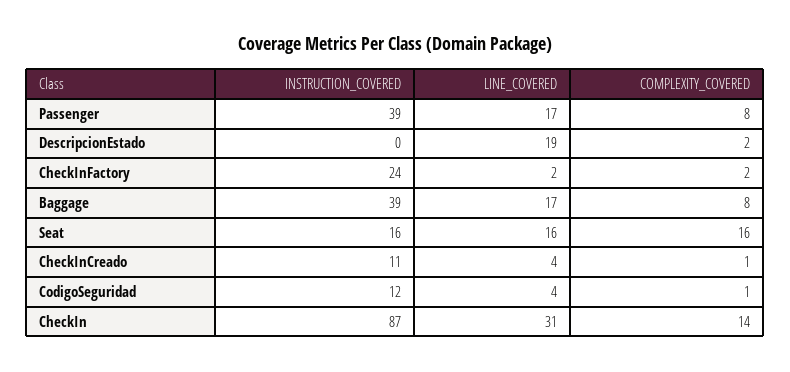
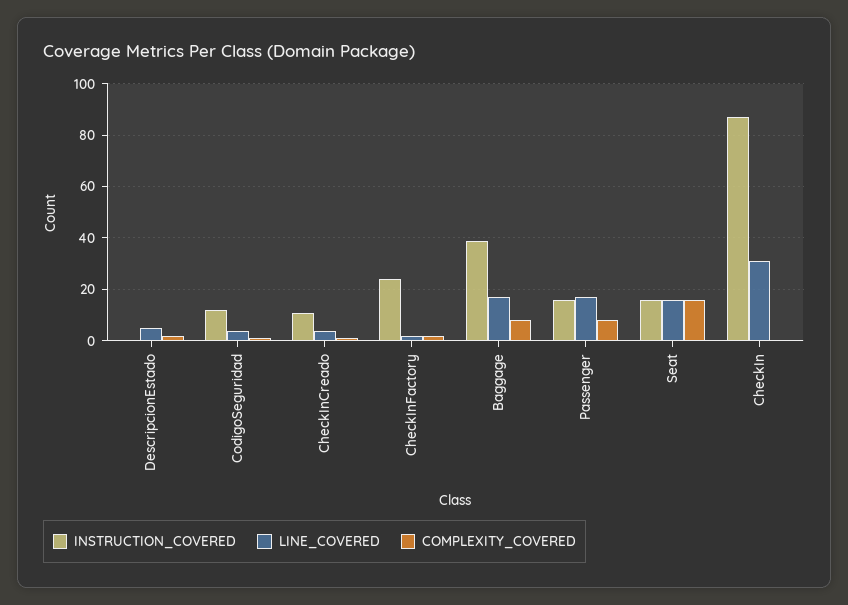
INSTRUCTION_COVERED, Passenger: 39 -> 15
LINE_COVERED, DescripcionEstado: 19 -> 5
COMPLEXITY_COVERED, CheckIn: 14 -> 0

